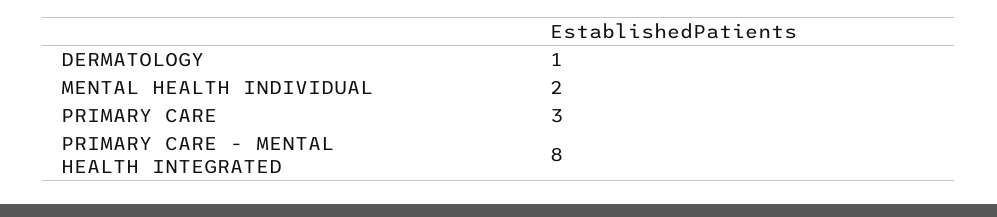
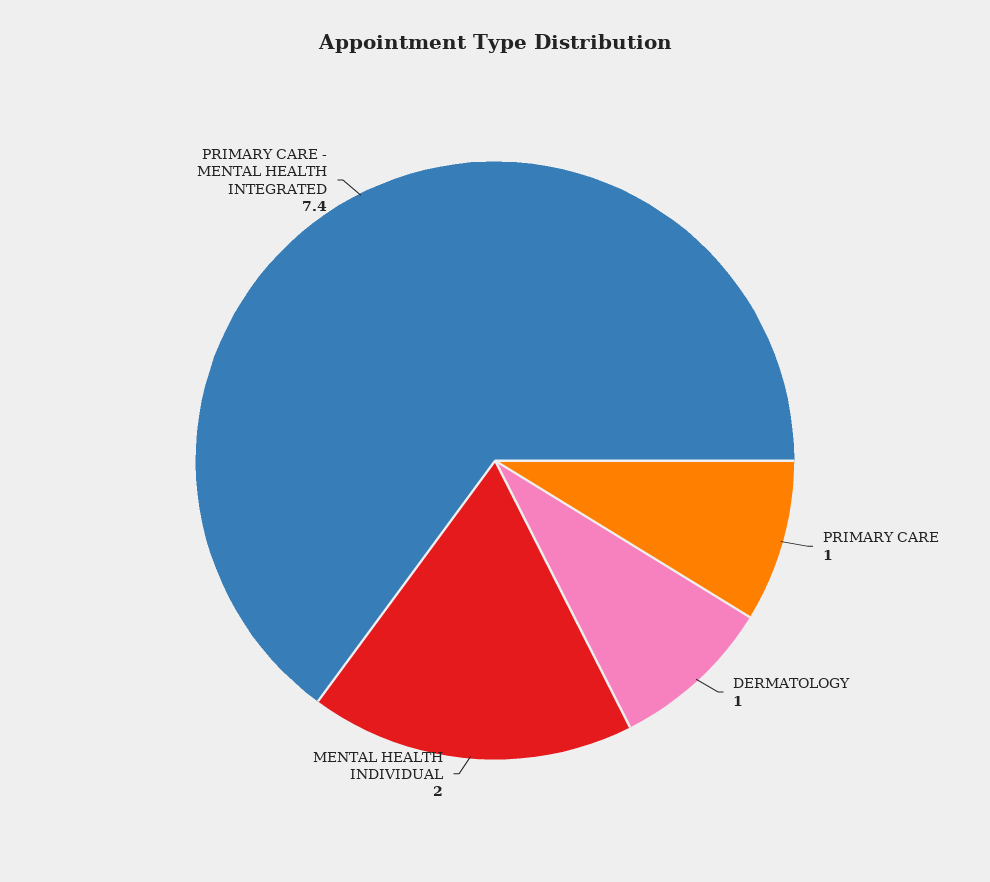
PRIMARY CARE: 3 -> 1
PRIMARY CARE - MENTAL HEALTH INTEGRATED: 8 -> 7.4

